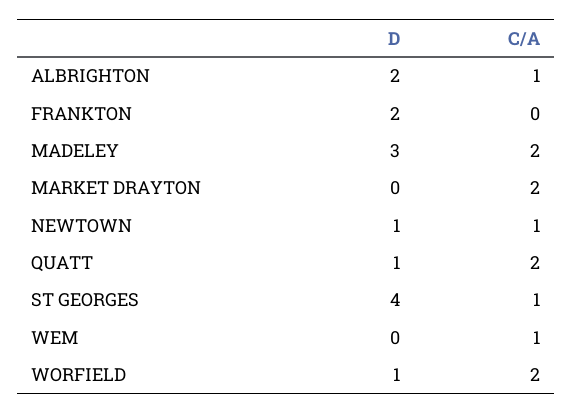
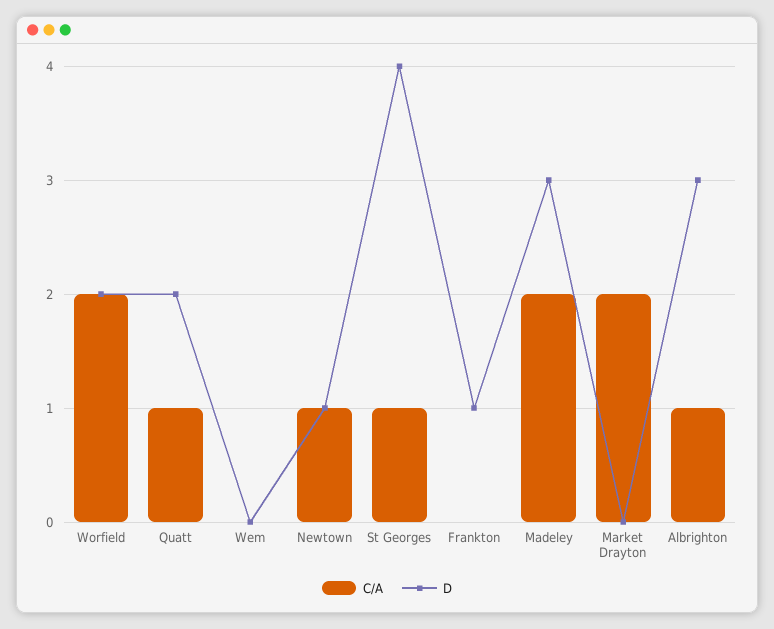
D, ALBRIGHTON: 2 -> 3
D, FRANKTON: 2 -> 1
D, QUATT: 1 -> 2
C/A, QUATT: 2 -> 1
C/A, WEM: 1 -> 0
D, WORFIELD: 1 -> 2

